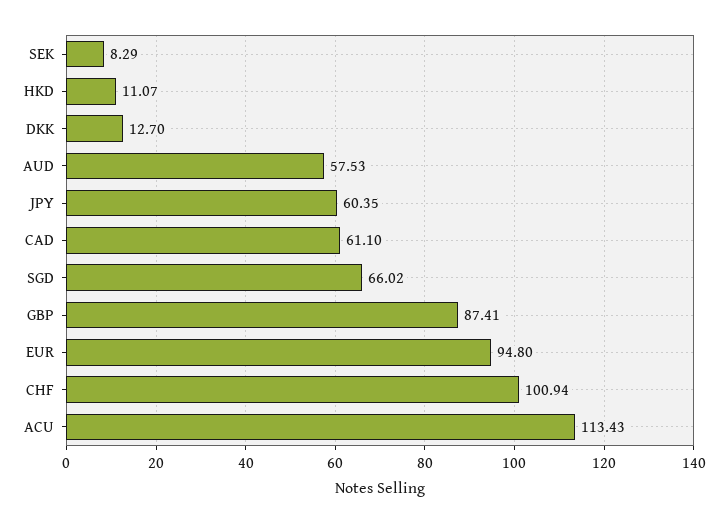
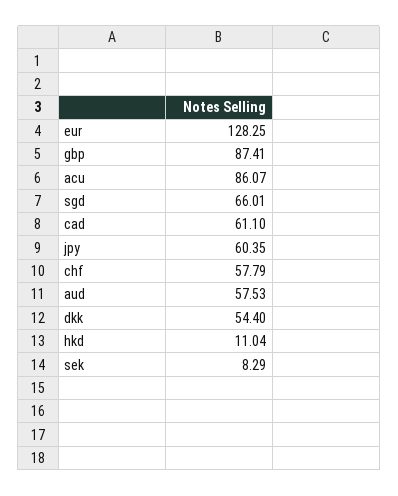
HKD: 11.07 -> 11.04
DKK: 12.7 -> 54.4
SGD: 66.02 -> 66.01
EUR: 94.8 -> 128.25
CHF: 100.94 -> 57.79
ACU: 113.43 -> 86.07

